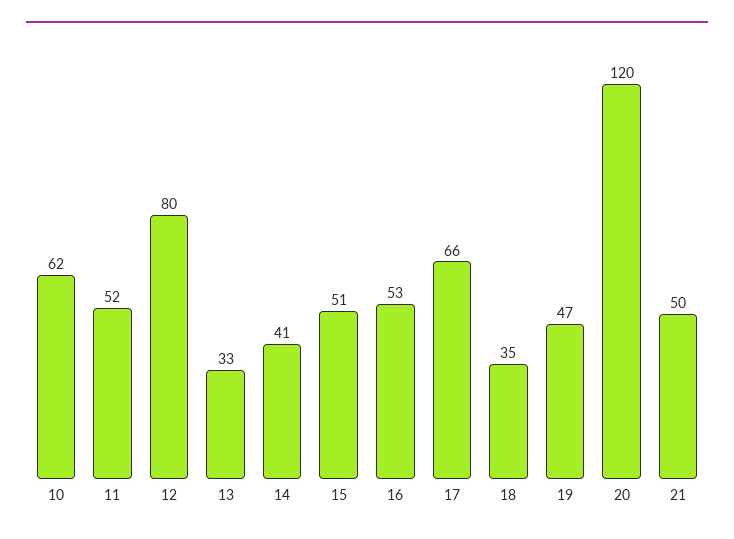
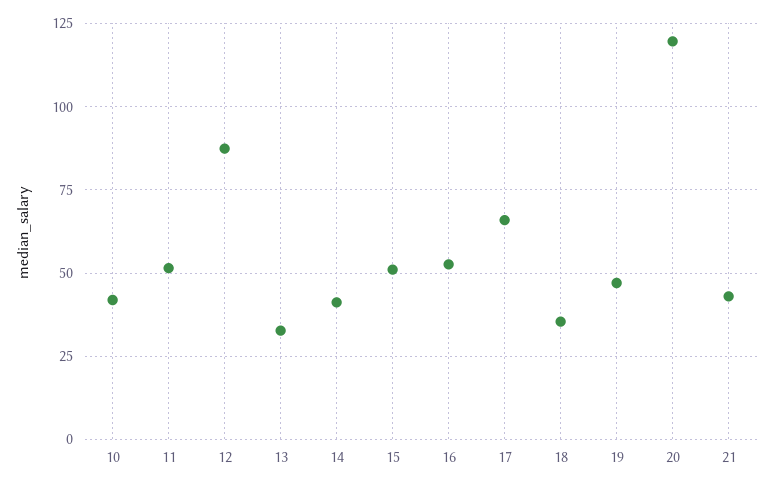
10: 62 -> 42.5
12: 80 -> 87.5
21: 50 -> 42.5

